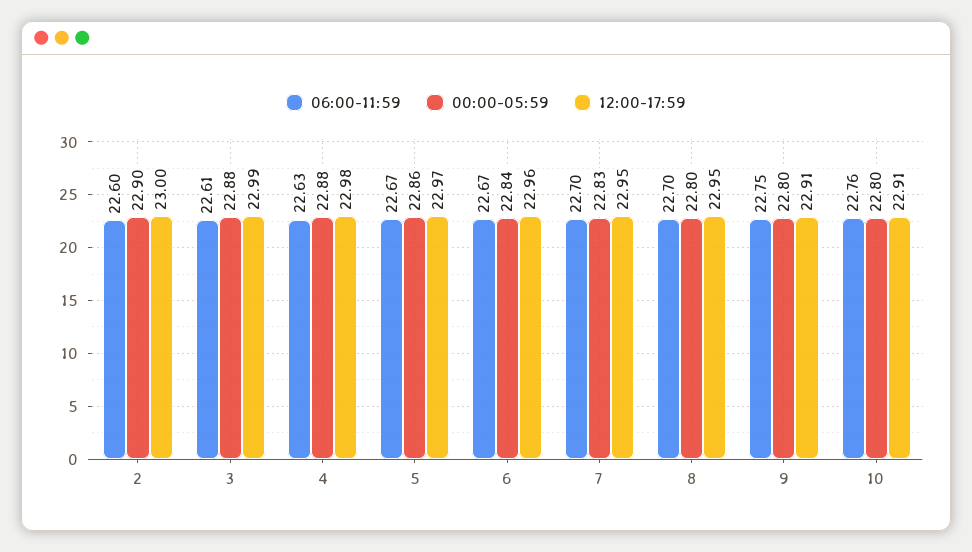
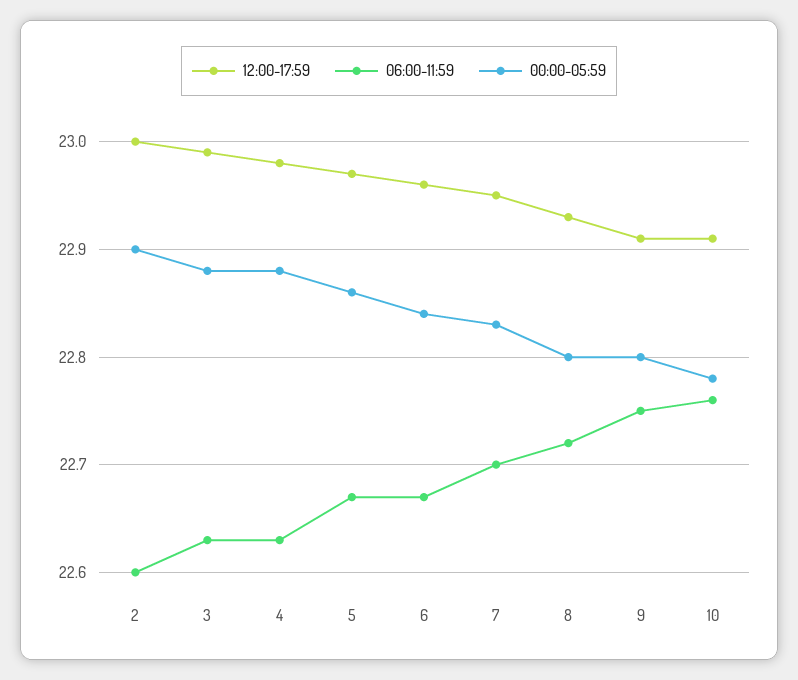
06:00-11:59, 3: 22.61 -> 22.63
06:00-11:59, 8: 22.7 -> 22.72
12:00-17:59, 8: 22.95 -> 22.93
00:00-05:59, 10: 22.8 -> 22.78

